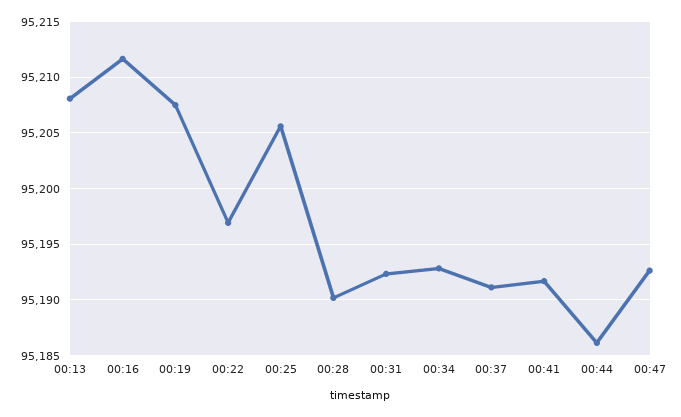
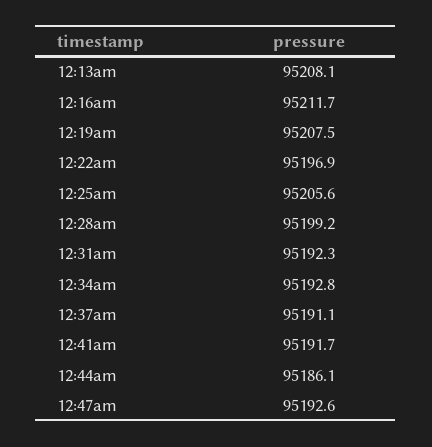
00:28: 95190 -> 95199.2

